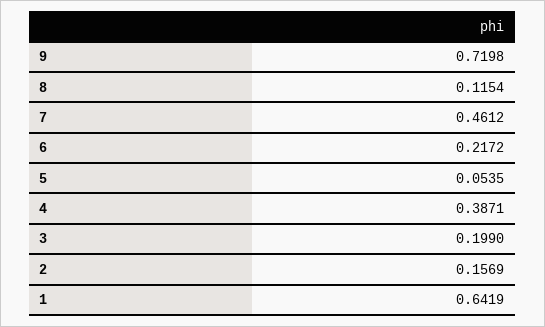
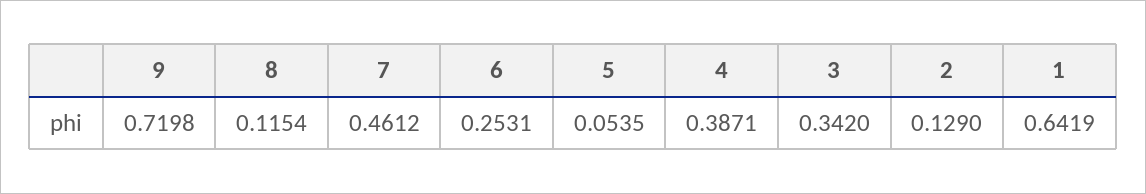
6: 0.2172 -> 0.2531
3: 0.199 -> 0.342
2: 0.1569 -> 0.129

